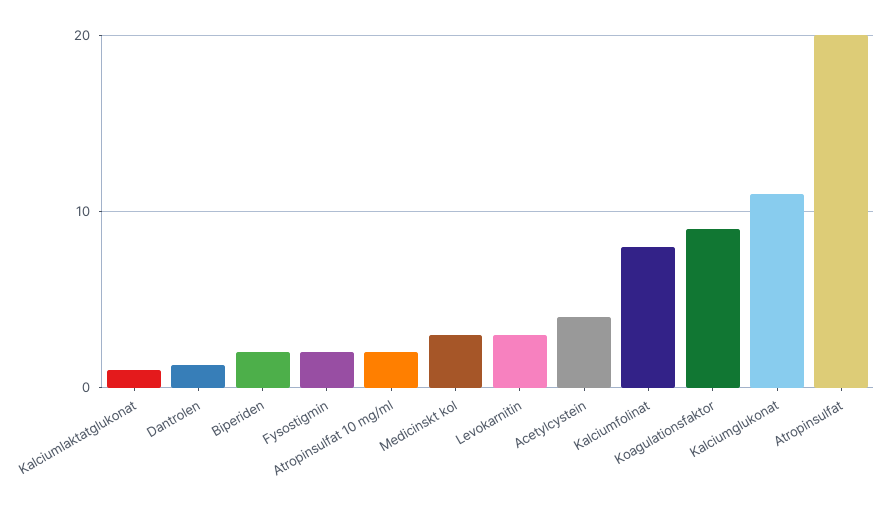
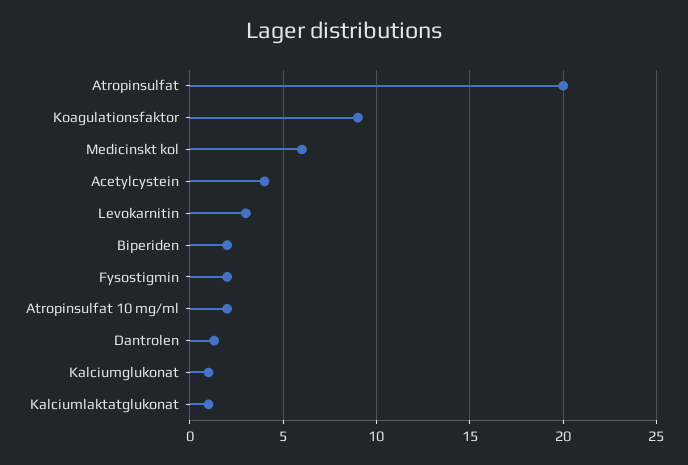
Medicinskt kol: 3 -> 6
Kalciumfolinat: 8 -> none
Kalciumglukonat: 11 -> 1

